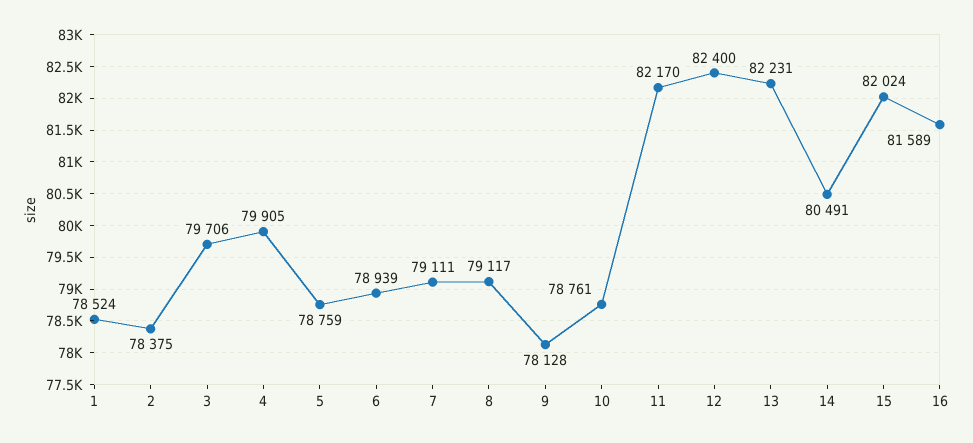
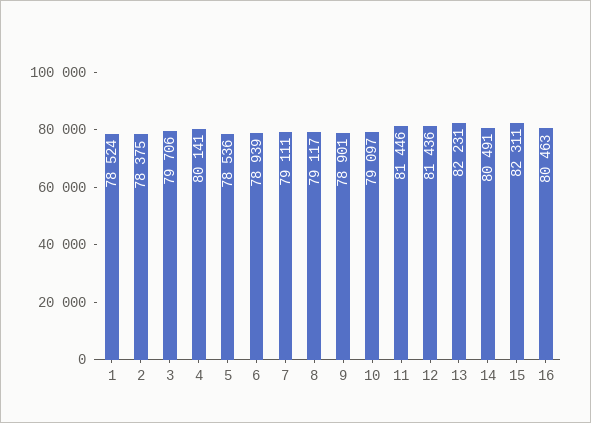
4: 79905 -> 80141
5: 78759 -> 78536
9: 78128 -> 78901
10: 78761 -> 79097
11: 82170 -> 81446
12: 82400 -> 81436
15: 82024 -> 82311
16: 81589 -> 80463

